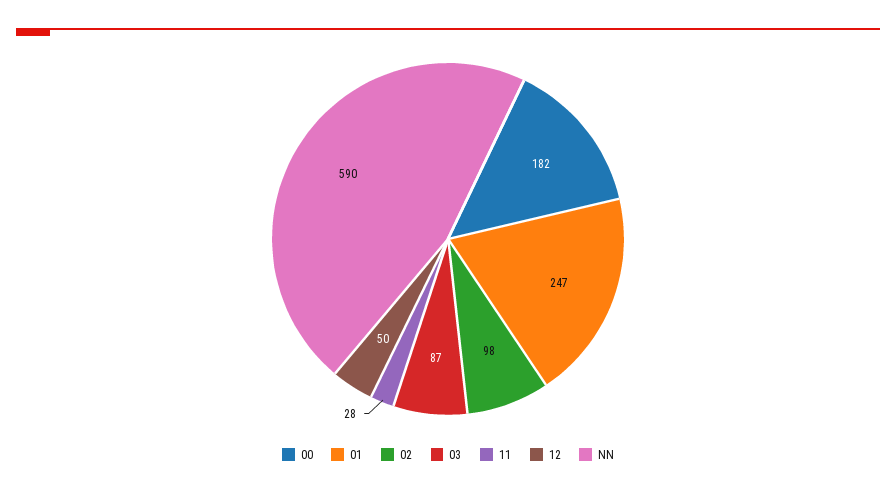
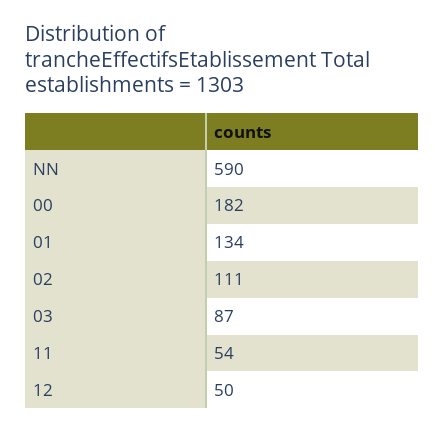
01: 247 -> 134
02: 98 -> 111
11: 28 -> 54

